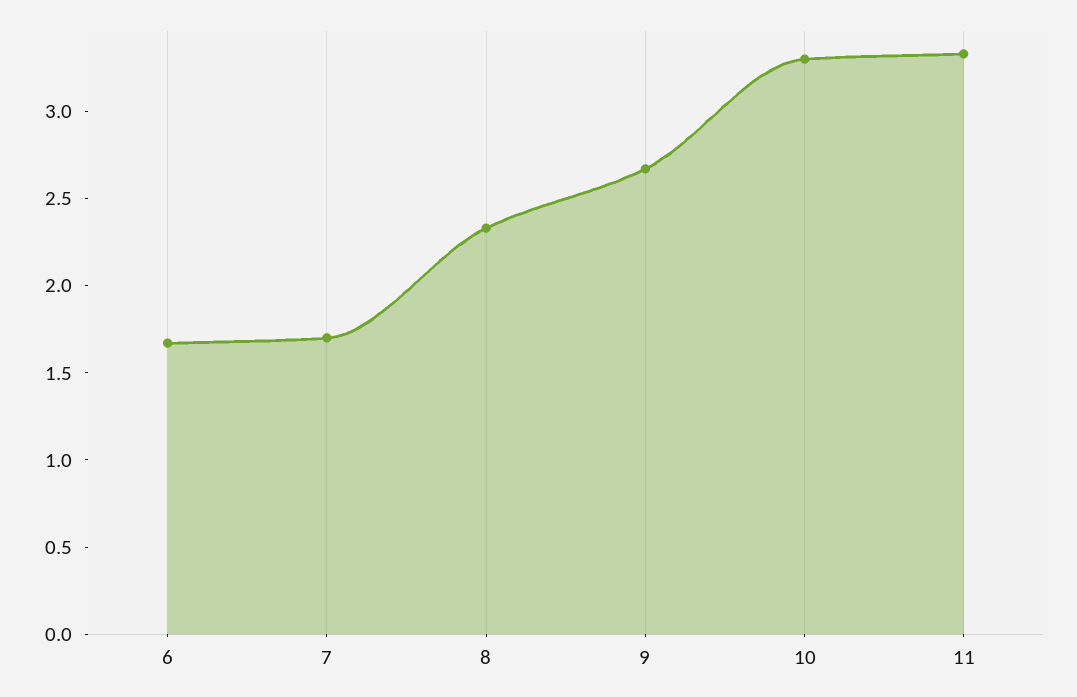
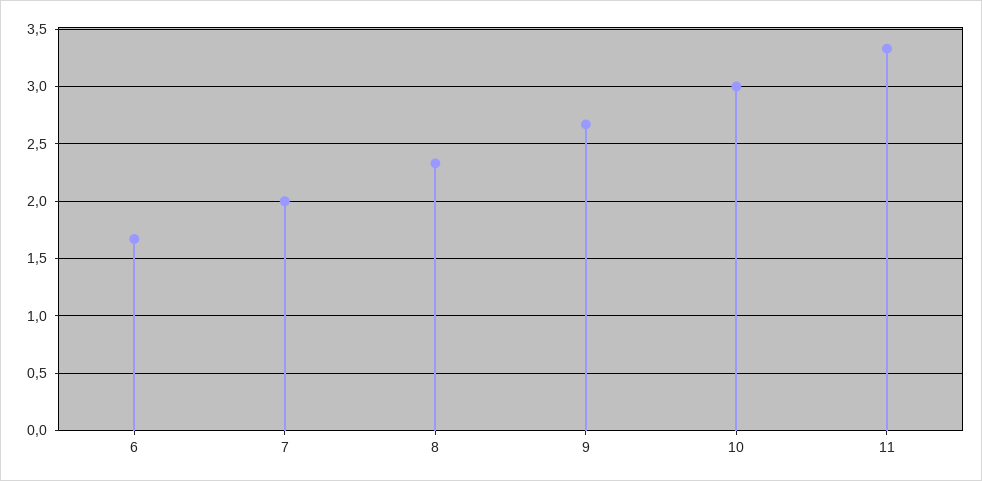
7: 1.7 -> 2
10: 3.3 -> 3

